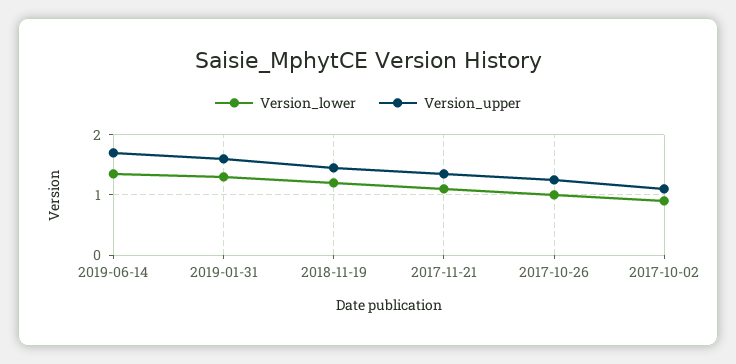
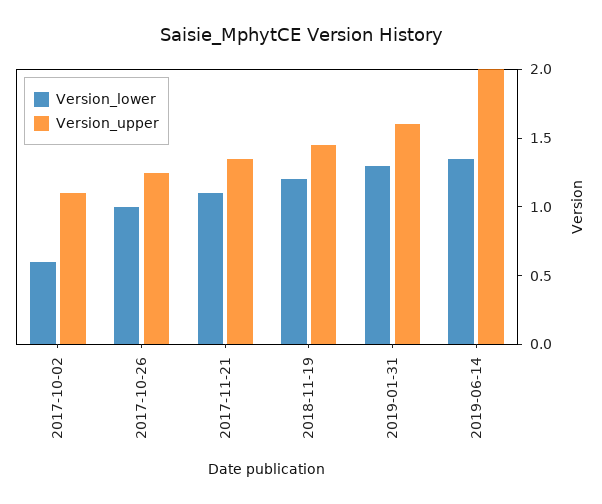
Version_upper, 2019-06-14: 1.7 -> 2
Version_lower, 2017-10-02: 0.9 -> 0.6

